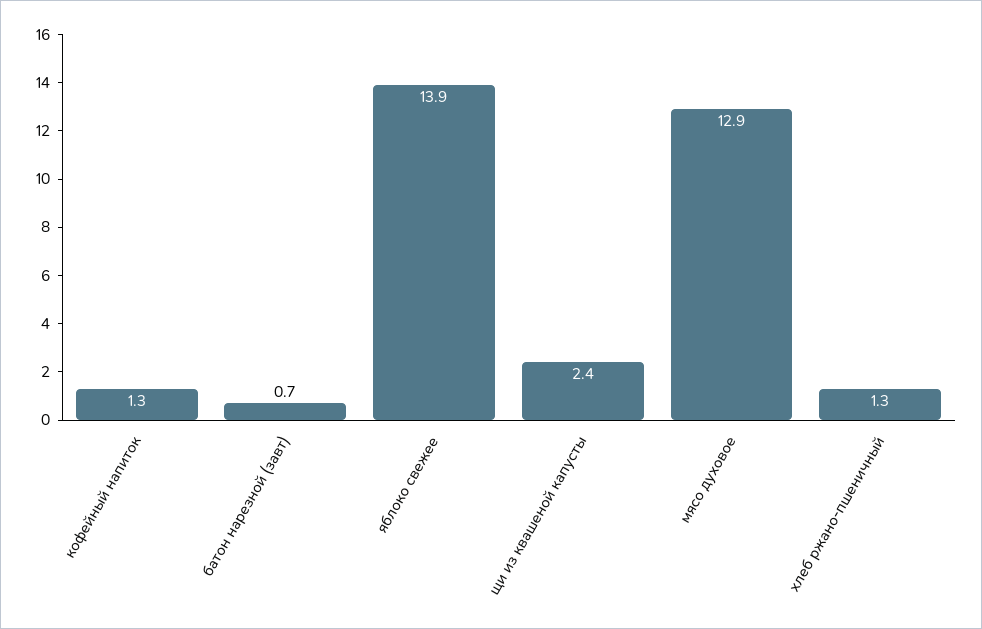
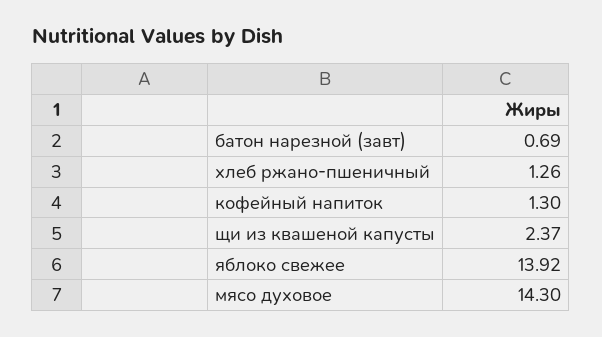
мясо духовое: 12.9 -> 14.3

